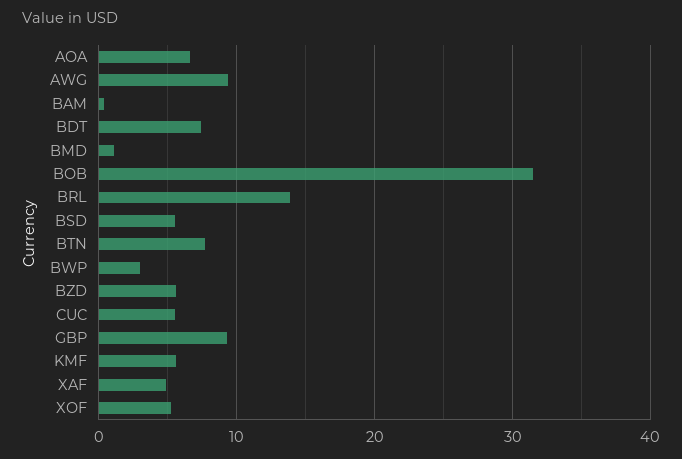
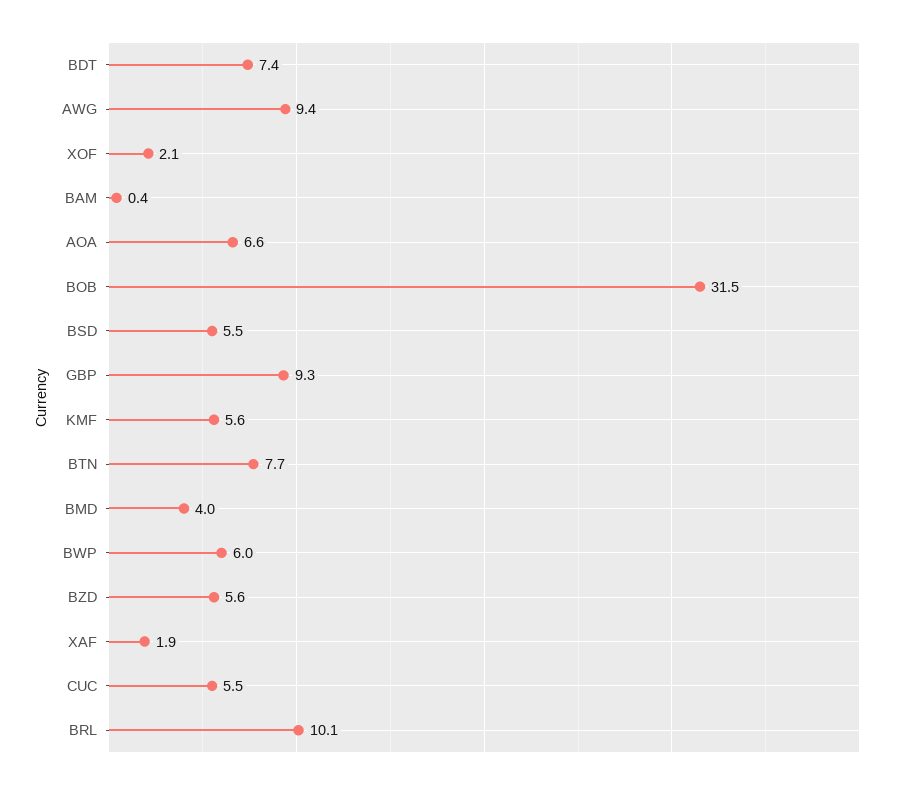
BMD: 1 -> 4
BRL: 14 -> 10.1
BWP: 3 -> 6
XAF: 5 -> 1.9
XOF: 5 -> 2.1

